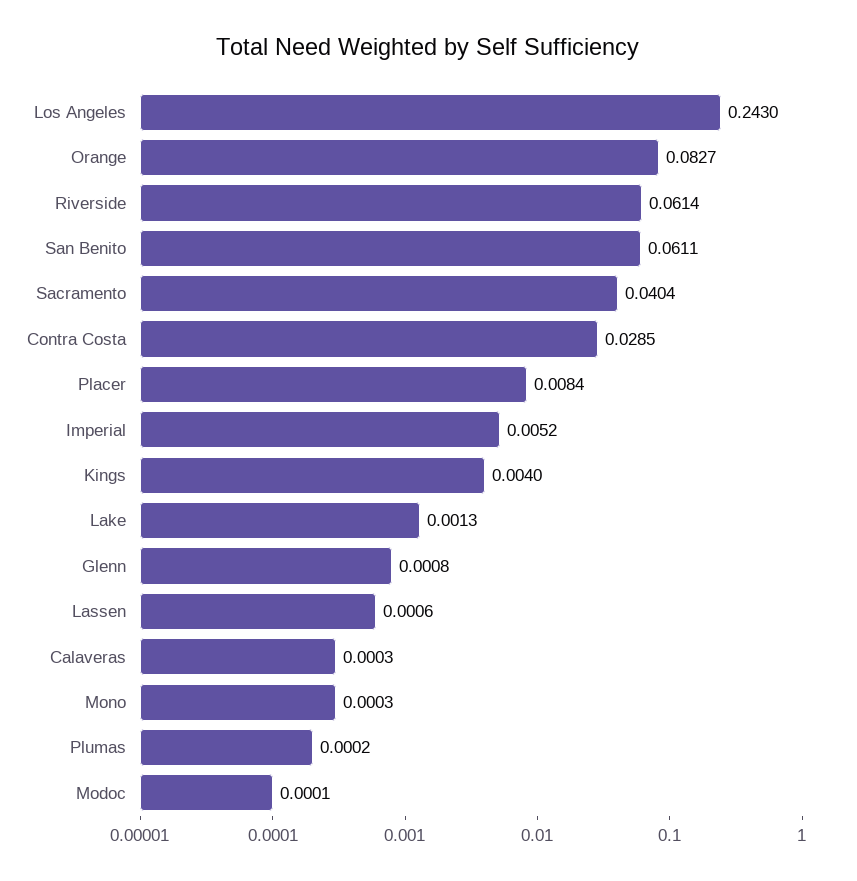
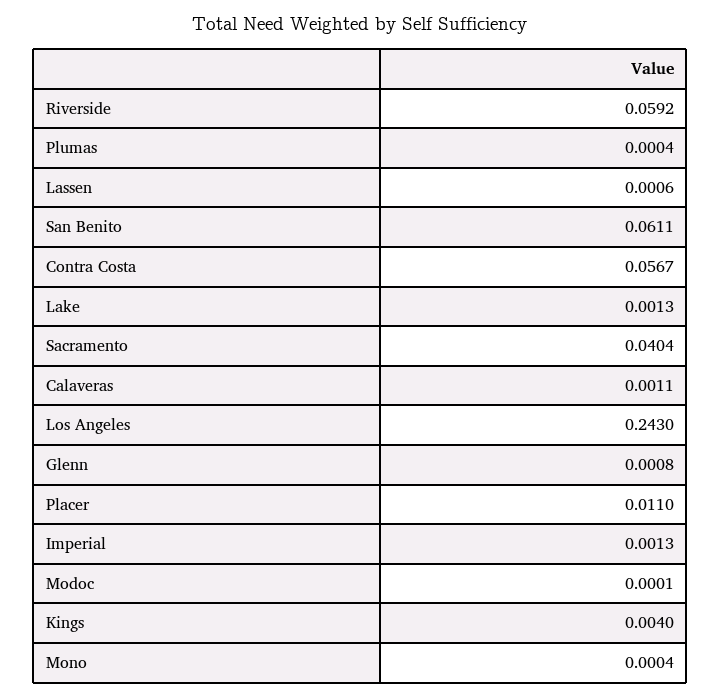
Orange: 0.0827 -> none
Riverside: 0.0614 -> 0.0592
Contra Costa: 0.0285 -> 0.0567
Placer: 0.0084 -> 0.011
Imperial: 0.0052 -> 0.0013
Calaveras: 0.0003 -> 0.0011
Mono: 0.0003 -> 0.0004
Plumas: 0.0002 -> 0.0004

